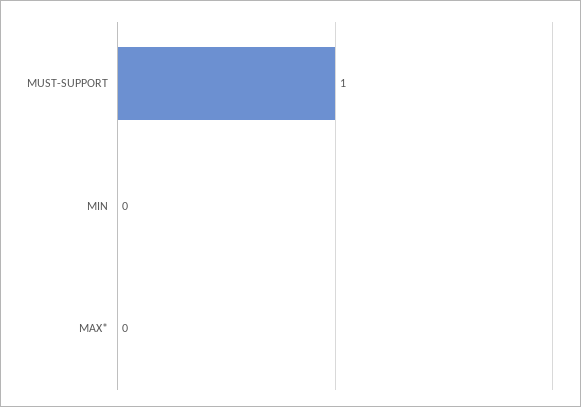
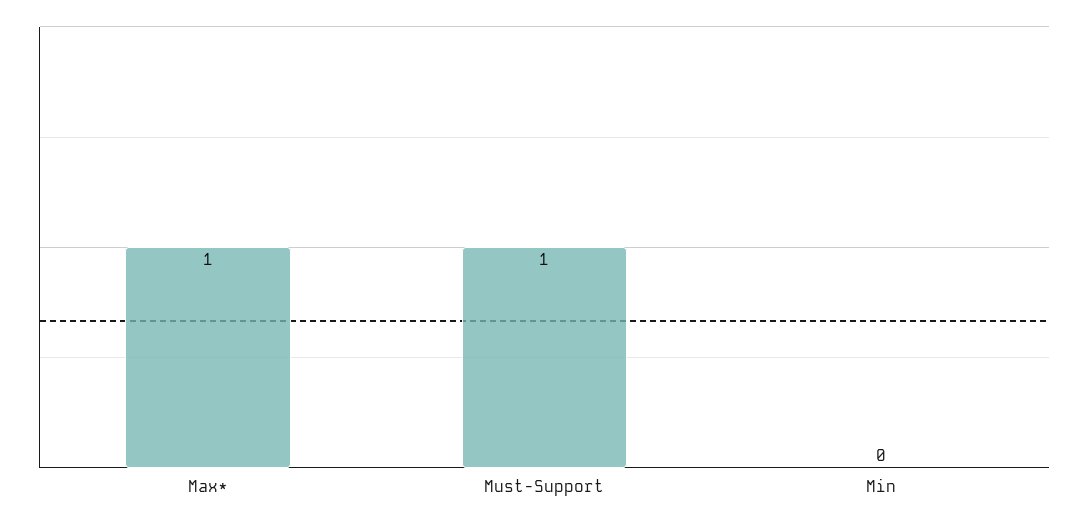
MAX*: 0 -> 1

